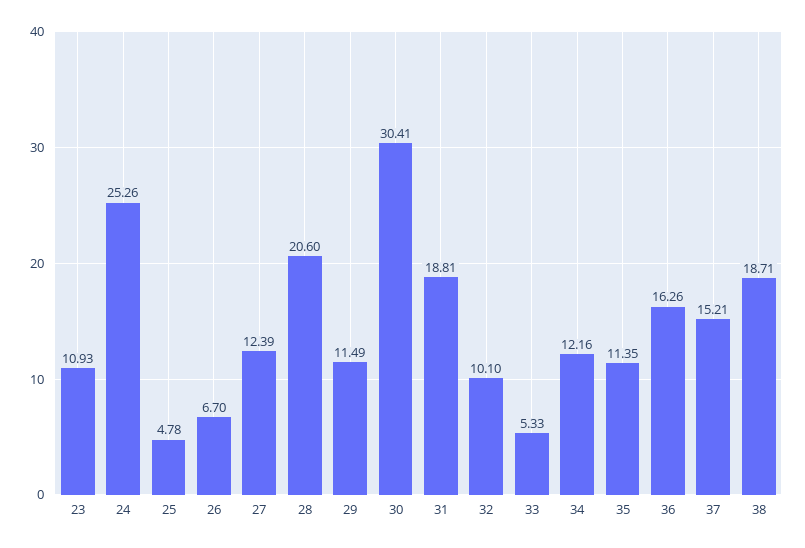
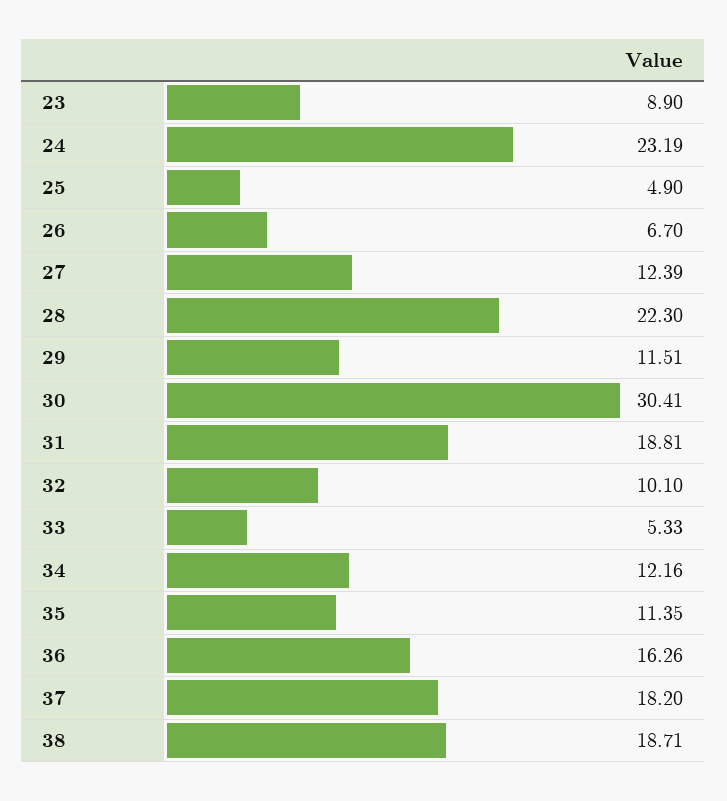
23: 10.93 -> 8.9
24: 25.26 -> 23.19
25: 4.78 -> 4.9
28: 20.6 -> 22.3
29: 11.49 -> 11.51
37: 15.21 -> 18.2

